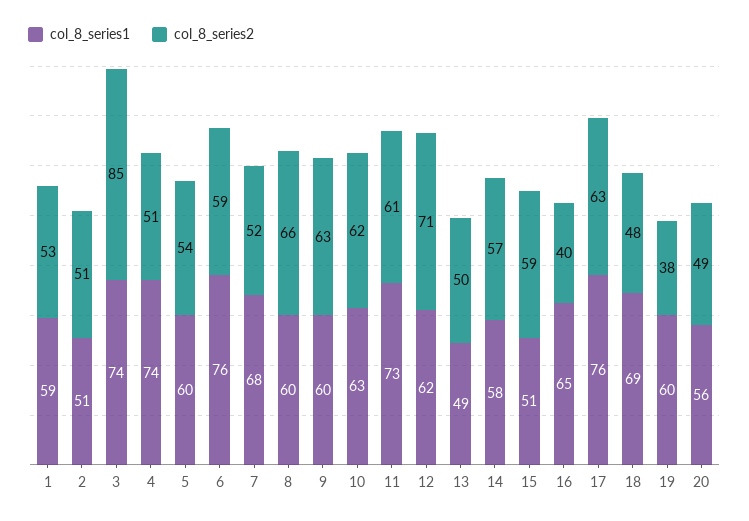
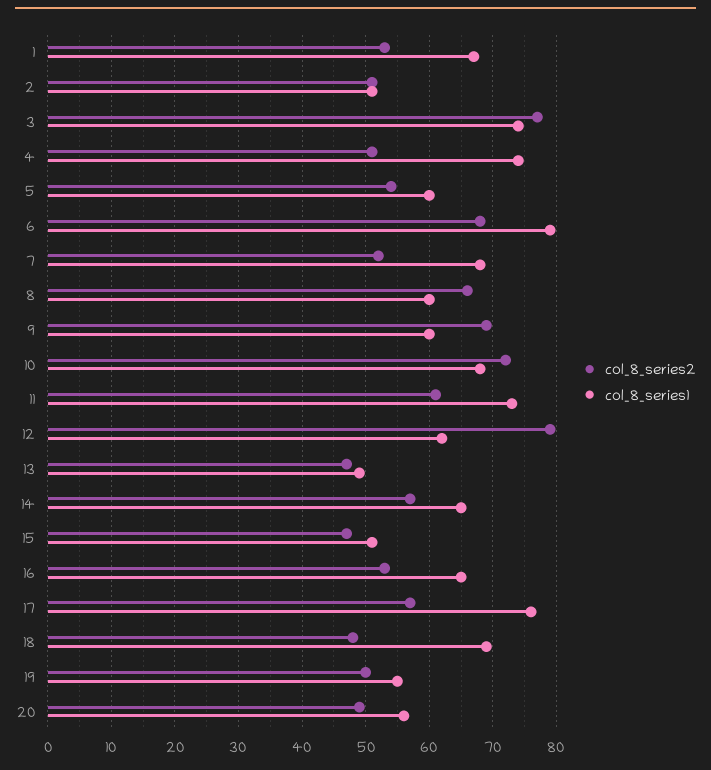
col_8_series1, 1: 59 -> 67
col_8_series2, 3: 85 -> 77
col_8_series1, 6: 76 -> 79
col_8_series2, 6: 59 -> 68
col_8_series2, 9: 63 -> 69
col_8_series1, 10: 63 -> 68
col_8_series2, 10: 62 -> 72
col_8_series2, 12: 71 -> 79
col_8_series2, 13: 50 -> 47
col_8_series1, 14: 58 -> 65
col_8_series2, 15: 59 -> 47
col_8_series2, 16: 40 -> 53
col_8_series2, 17: 63 -> 57
col_8_series1, 19: 60 -> 55
col_8_series2, 19: 38 -> 50

